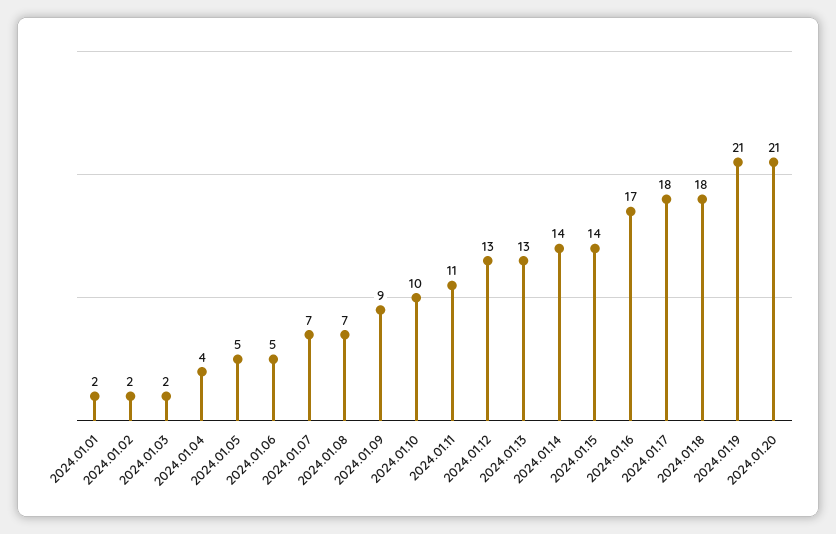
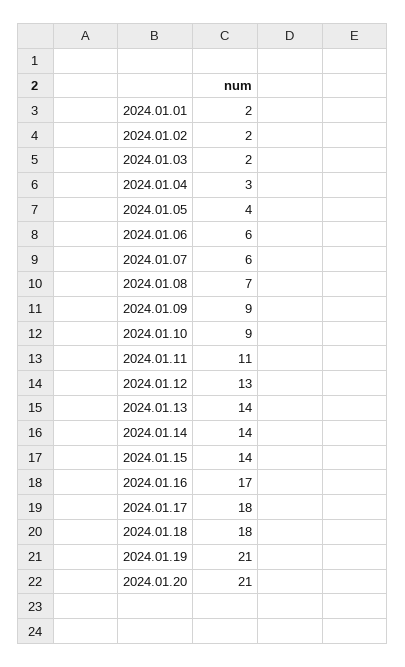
2024.01.04: 4 -> 3
2024.01.05: 5 -> 4
2024.01.06: 5 -> 6
2024.01.07: 7 -> 6
2024.01.10: 10 -> 9
2024.01.13: 13 -> 14

